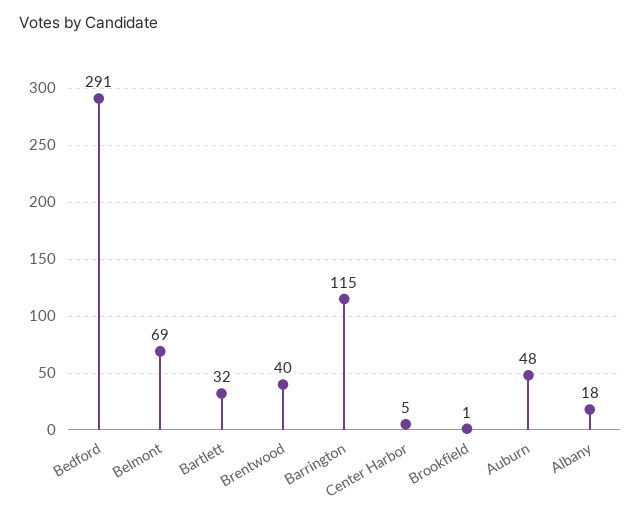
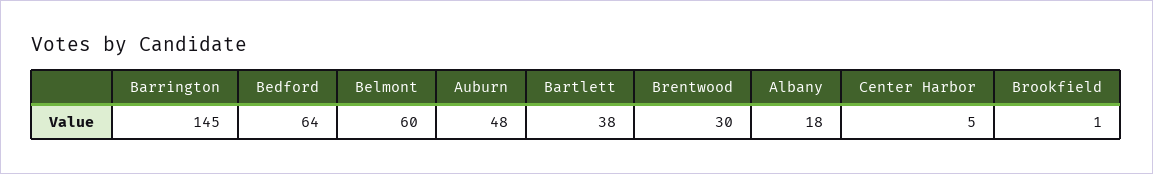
Bedford: 291 -> 64
Belmont: 69 -> 60
Bartlett: 32 -> 38
Brentwood: 40 -> 30
Barrington: 115 -> 145

